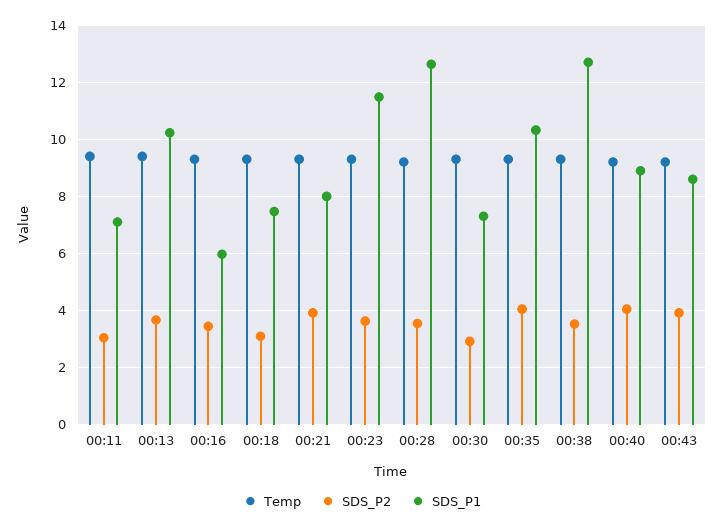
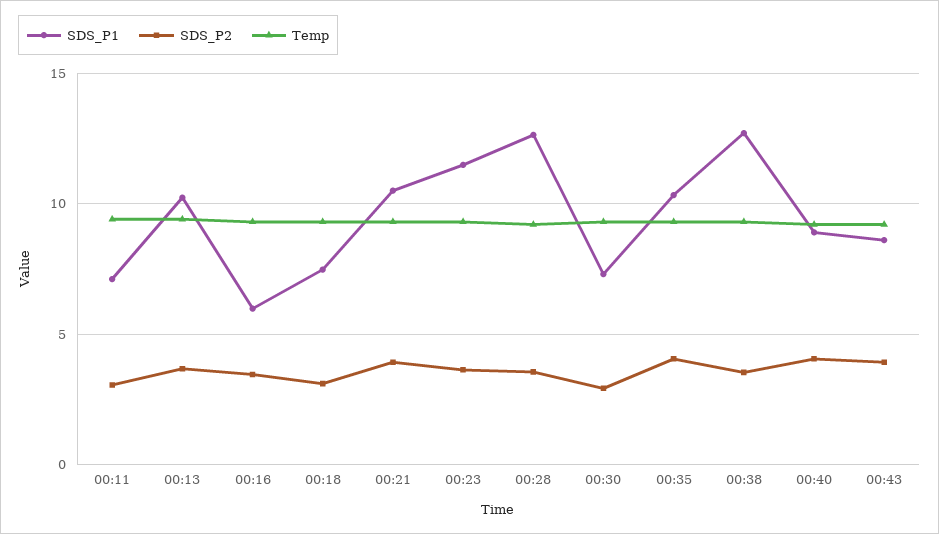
SDS_P1, 00:21: 8 -> 10.5

